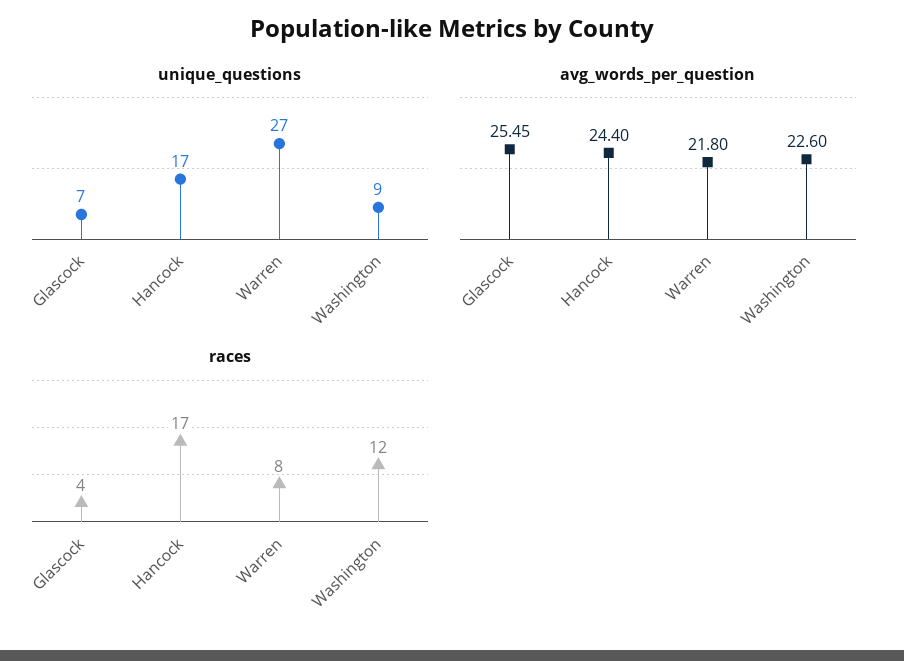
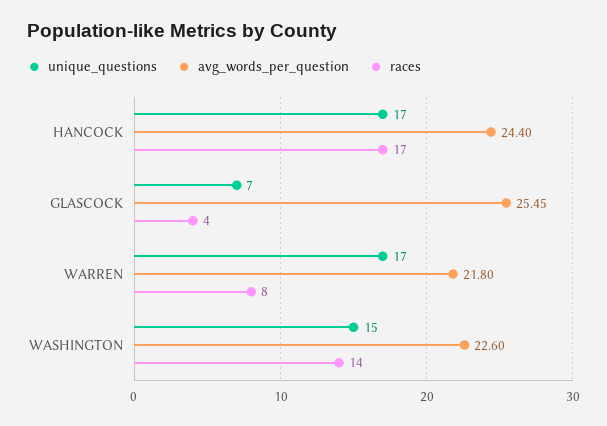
unique_questions, Warren: 27 -> 17
unique_questions, Washington: 9 -> 15
races, Washington: 12 -> 14

